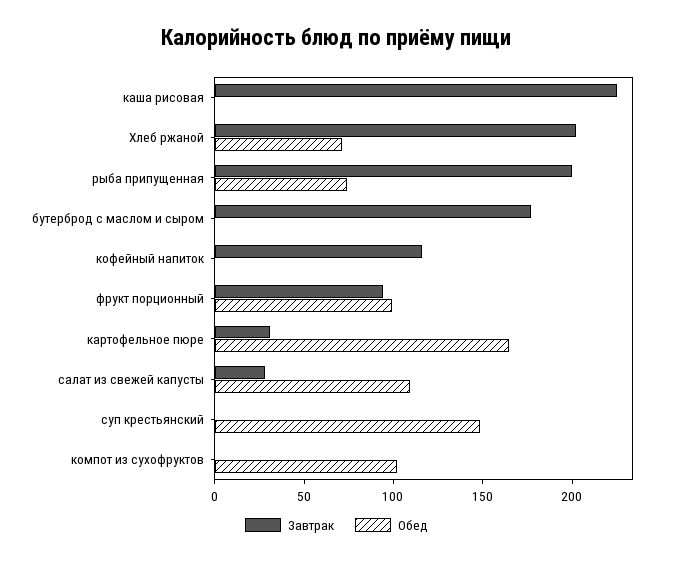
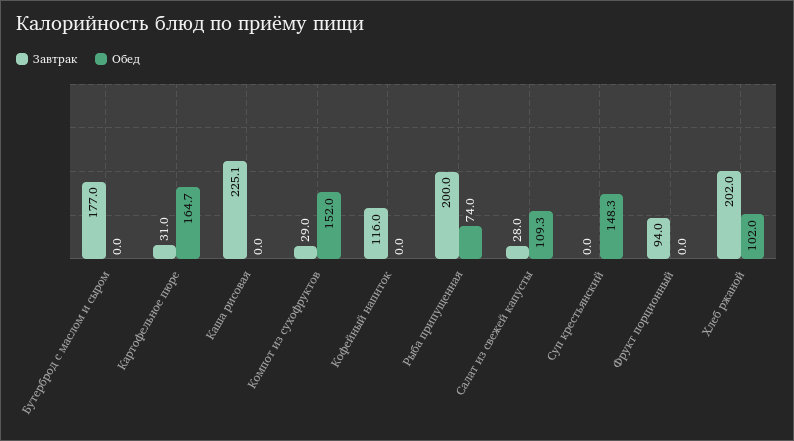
Обед, Хлеб ржаной: 70 -> 102
Обед, фрукт порционный: 100 -> 0
Завтрак, компот из сухофруктов: 0 -> 29
Обед, компот из сухофруктов: 100 -> 152

